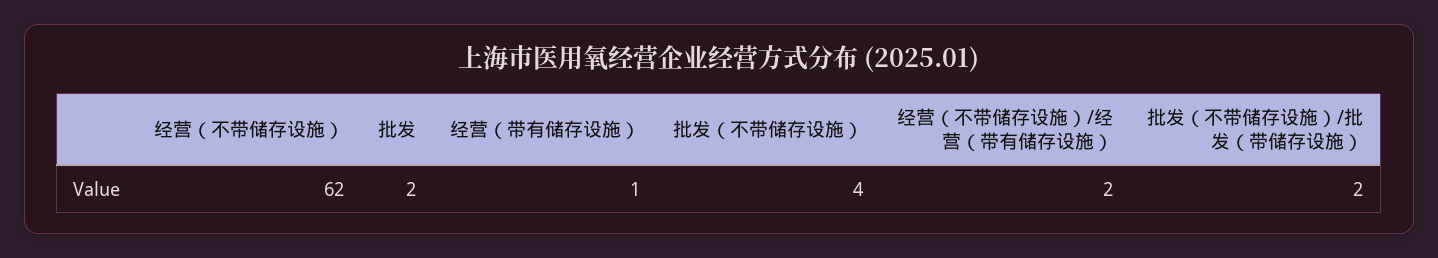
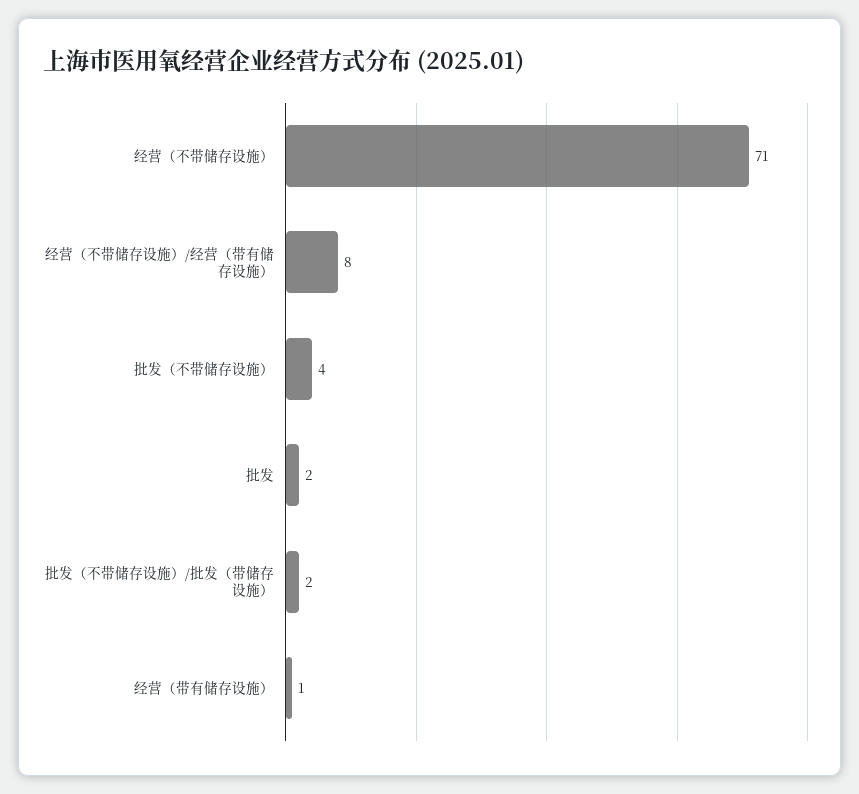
经营（不带储存设施）: 62 -> 71
经营（不带储存设施）/经营（带有储存设施）: 2 -> 8

